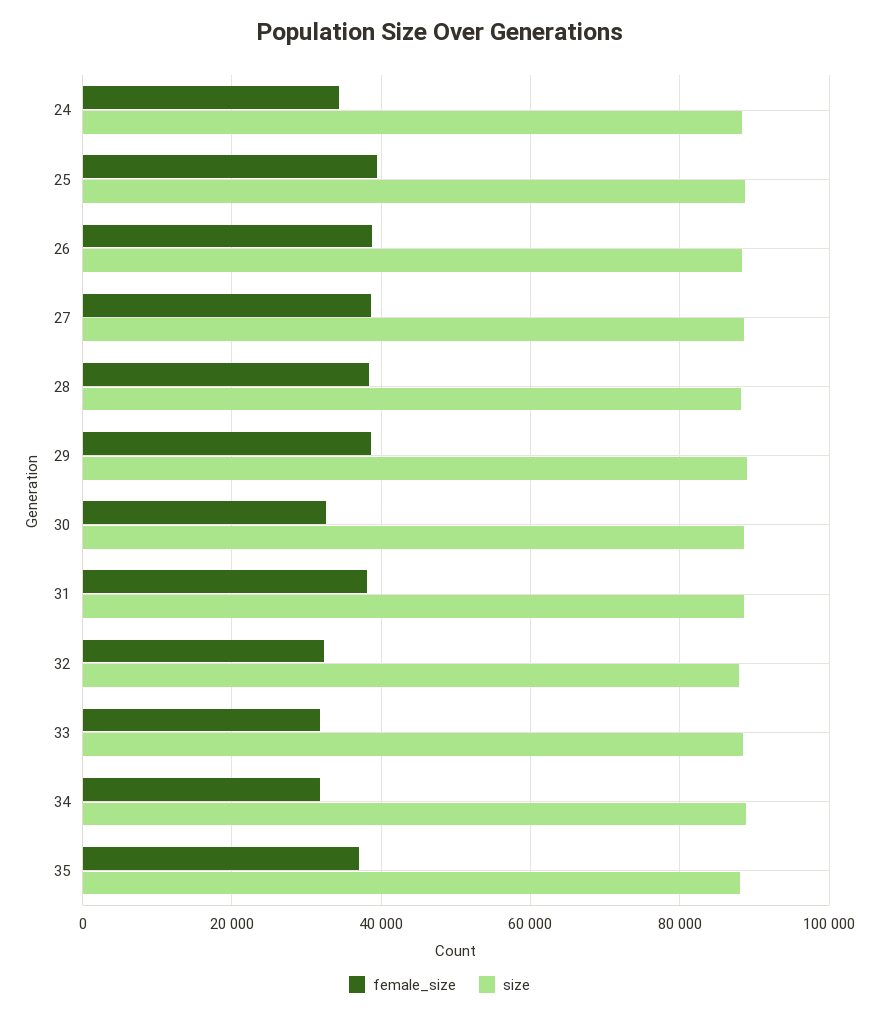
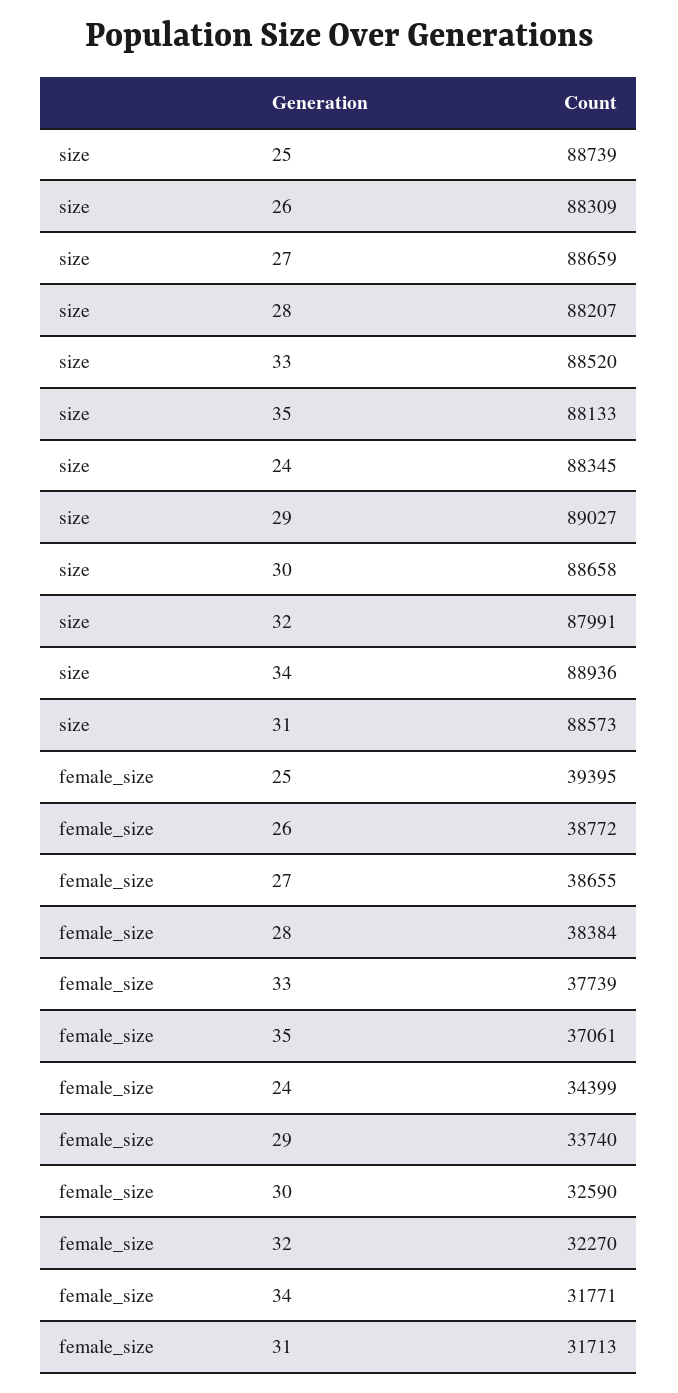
female_size, 29: 38000 -> 33740
female_size, 31: 38000 -> 31713
female_size, 33: 32000 -> 37739

